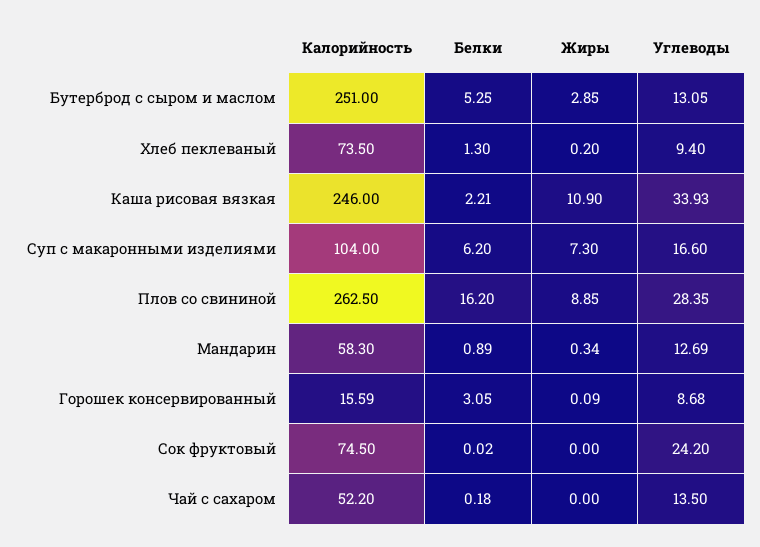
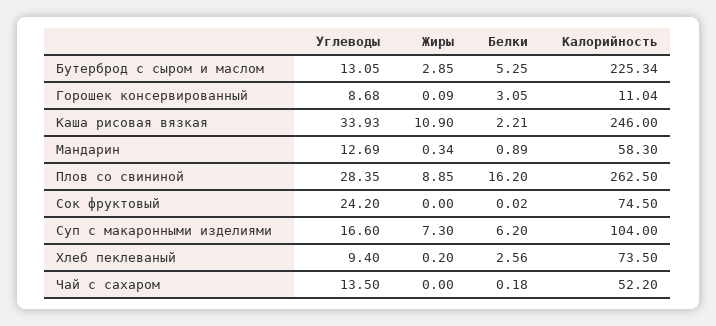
Калорийность, Бутерброд с сыром и маслом: 251 -> 225.34
Белки, Хлеб пеклеваный: 1.3 -> 2.56
Калорийность, Горошек консервированный: 15.59 -> 11.04

